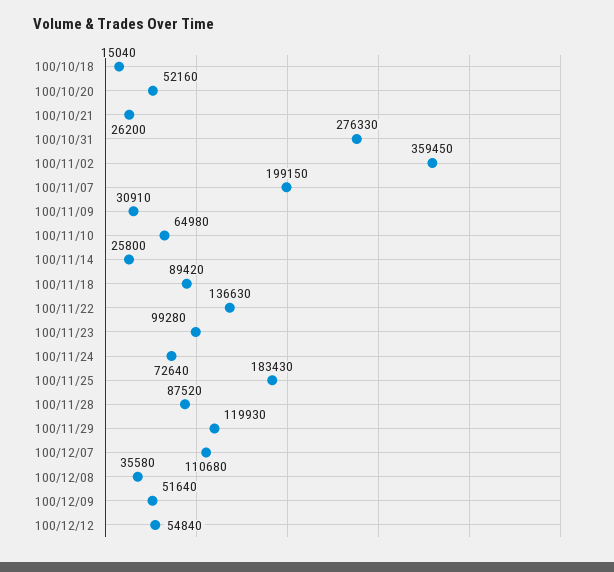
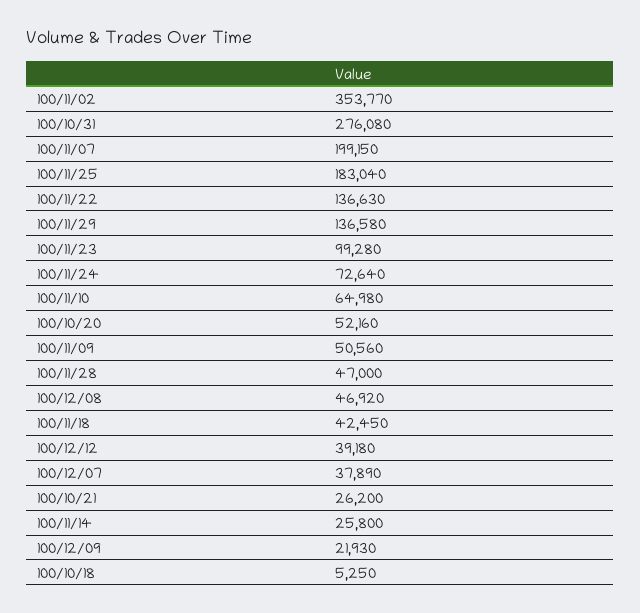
100/10/18: 15040 -> 5250
100/10/31: 276330 -> 276080
100/11/02: 359450 -> 353770
100/11/09: 30910 -> 50560
100/11/18: 89420 -> 42450
100/11/25: 183430 -> 183040
100/11/28: 87520 -> 47000
100/11/29: 119930 -> 136580
100/12/07: 110680 -> 37890
100/12/08: 35580 -> 46920
100/12/09: 51640 -> 21930
100/12/12: 54840 -> 39180

